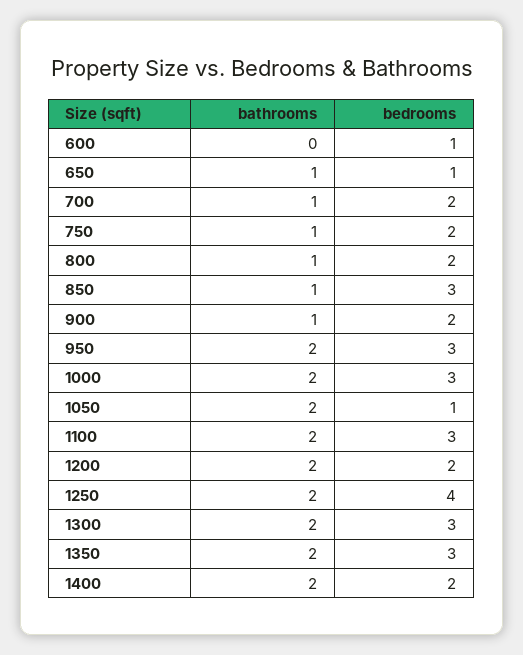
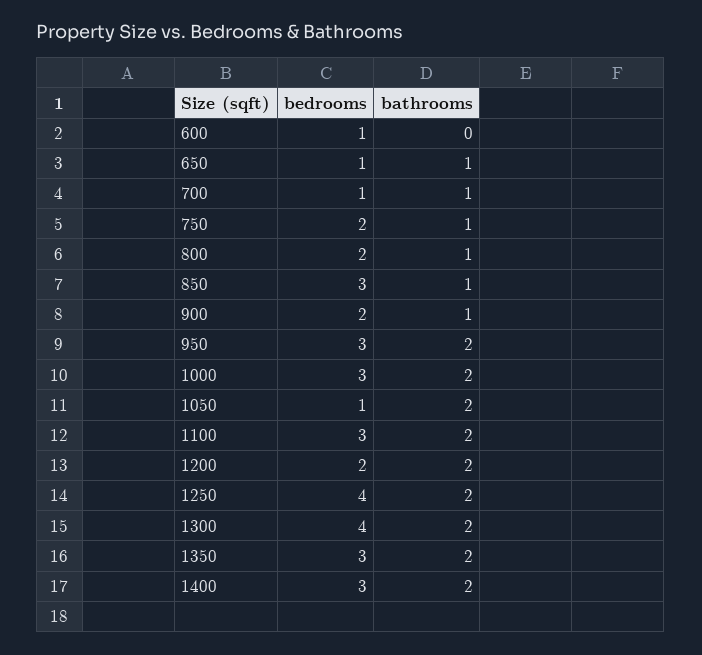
bedrooms, 700: 2 -> 1
bedrooms, 1300: 3 -> 4
bedrooms, 1400: 2 -> 3

